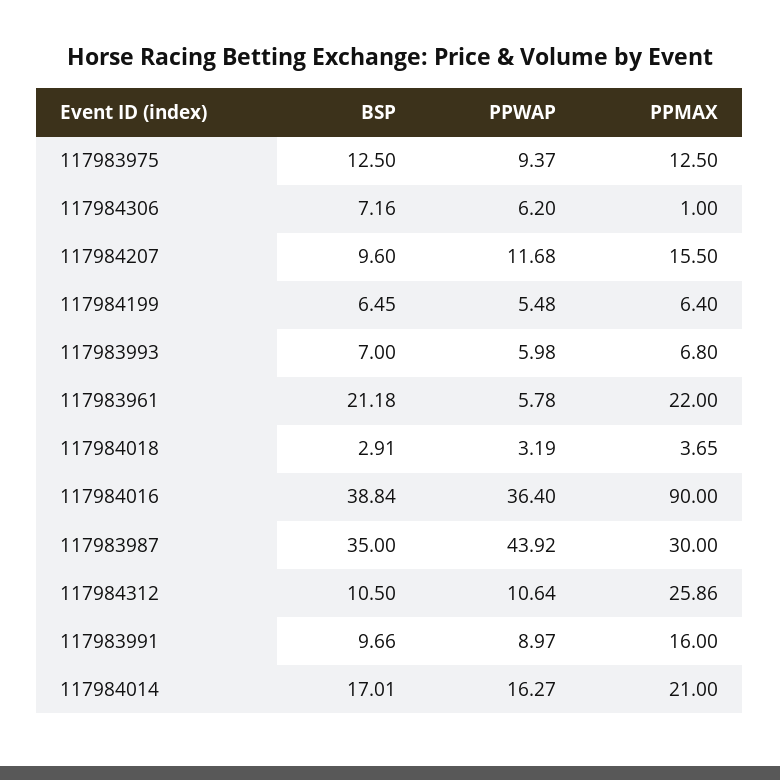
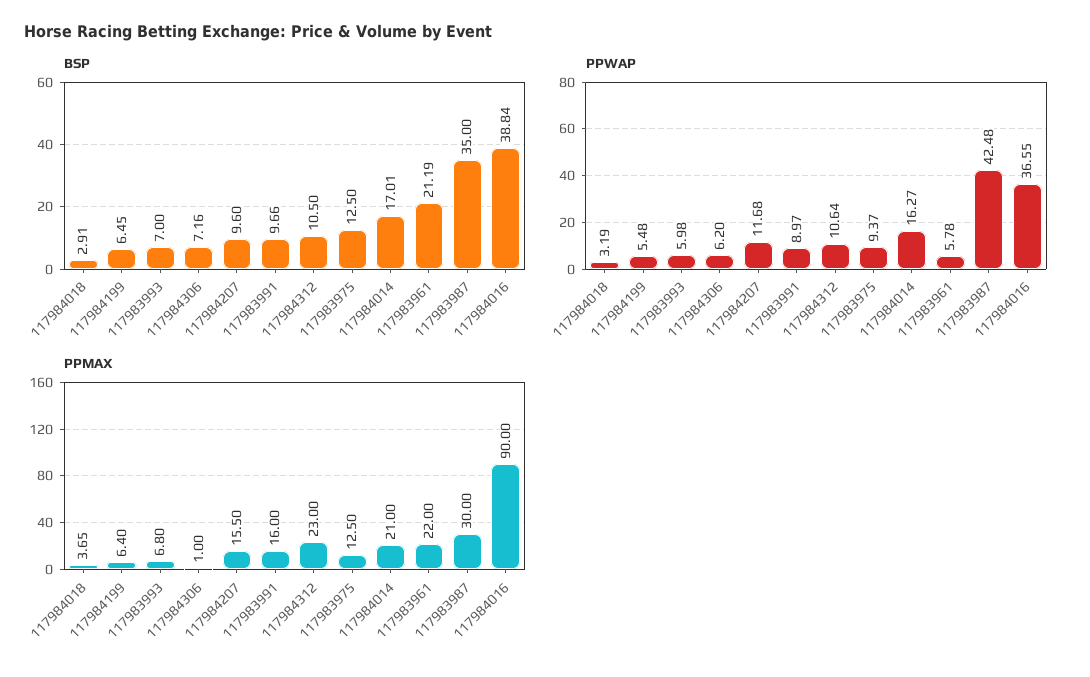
BSP, 117983961: 21.18 -> 21.19
PPWAP, 117984016: 36.4 -> 36.55
PPWAP, 117983987: 43.92 -> 42.48
PPMAX, 117984312: 25.86 -> 23

